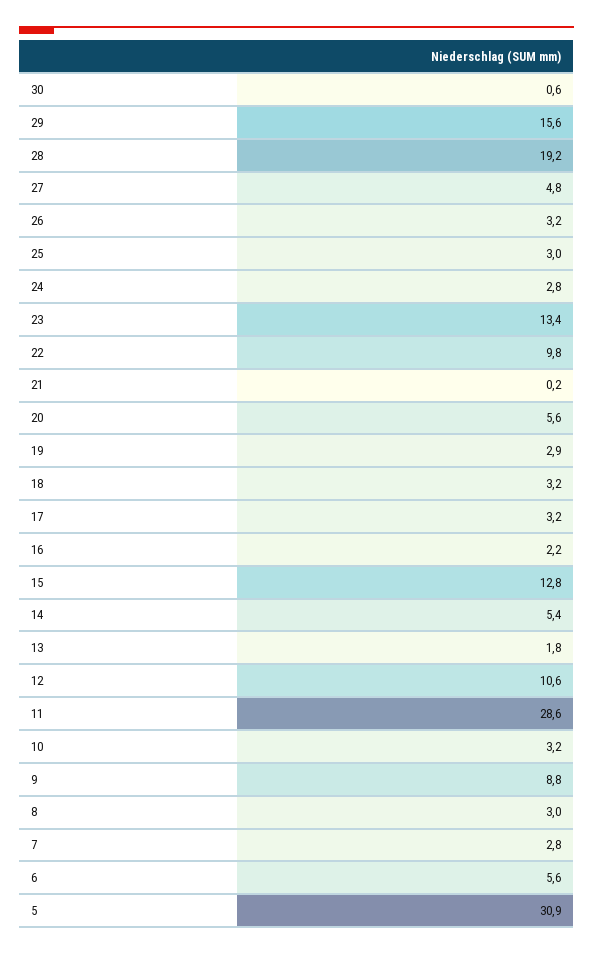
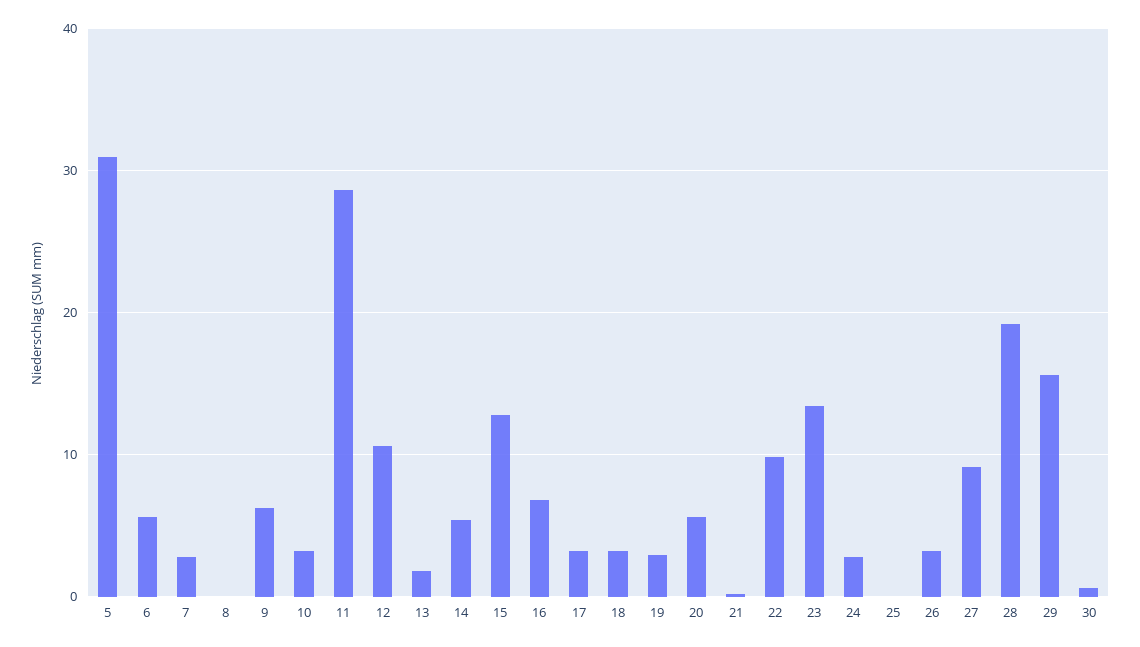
27: 4.8 -> 9
25: 3 -> 0
16: 2.2 -> 7
9: 8.8 -> 6
8: 3 -> 0

